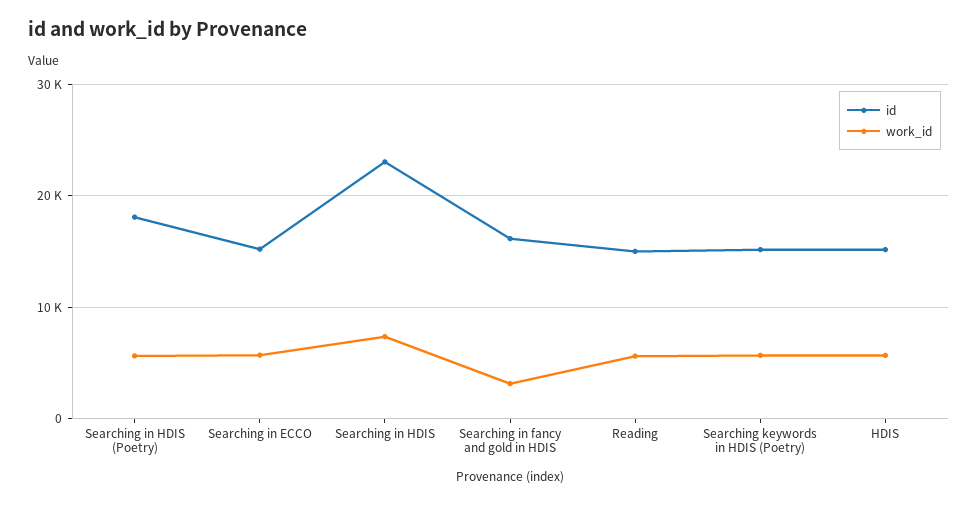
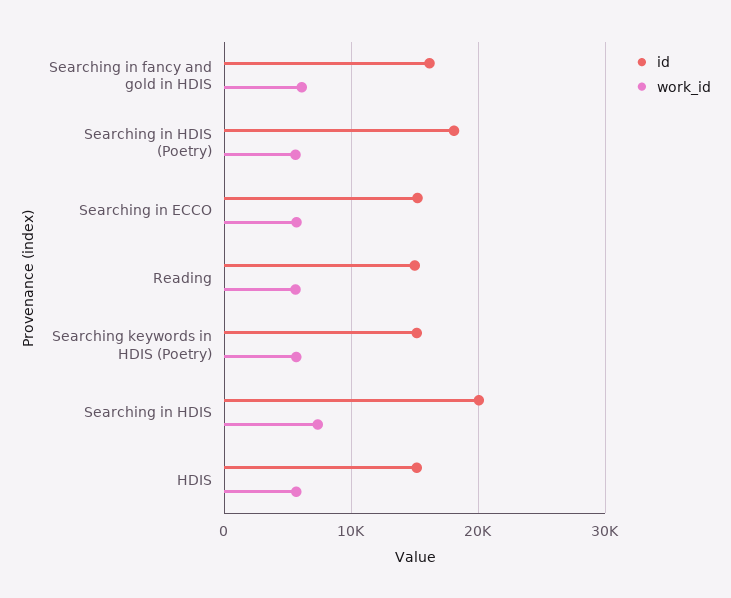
id, Searching in HDIS: 23000 -> 20000
work_id, Searching in fancy and gold in HDIS: 3000 -> 6000

